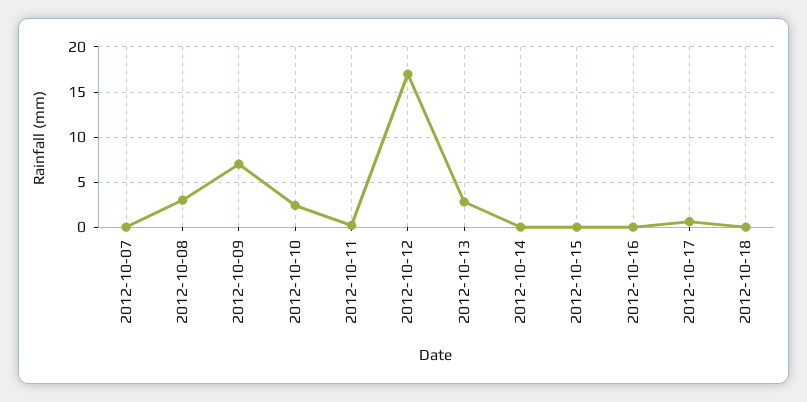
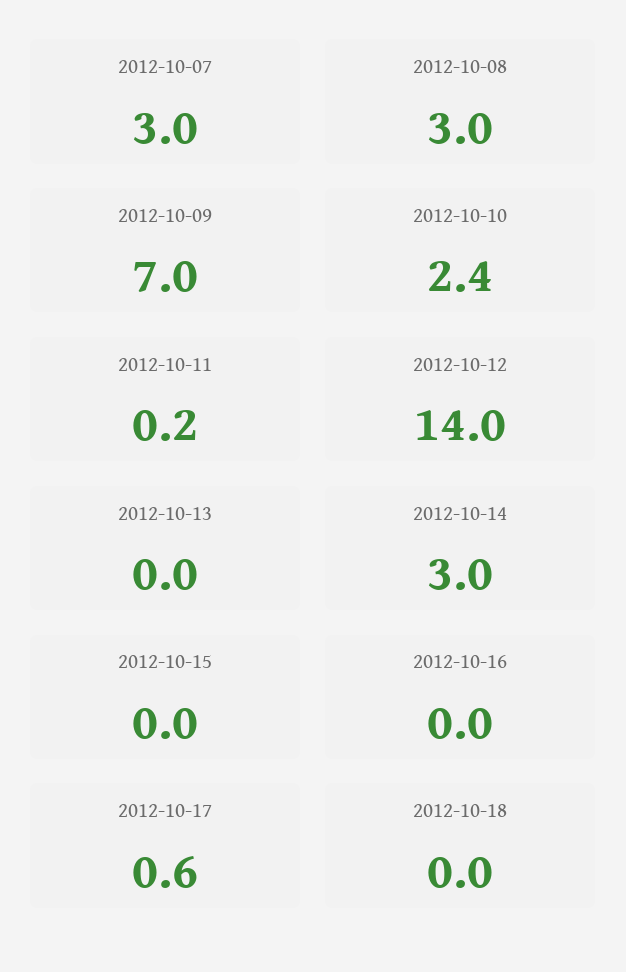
2012-10-07: 0 -> 3
2012-10-12: 17 -> 14
2012-10-13: 3 -> 0
2012-10-14: 0 -> 3

